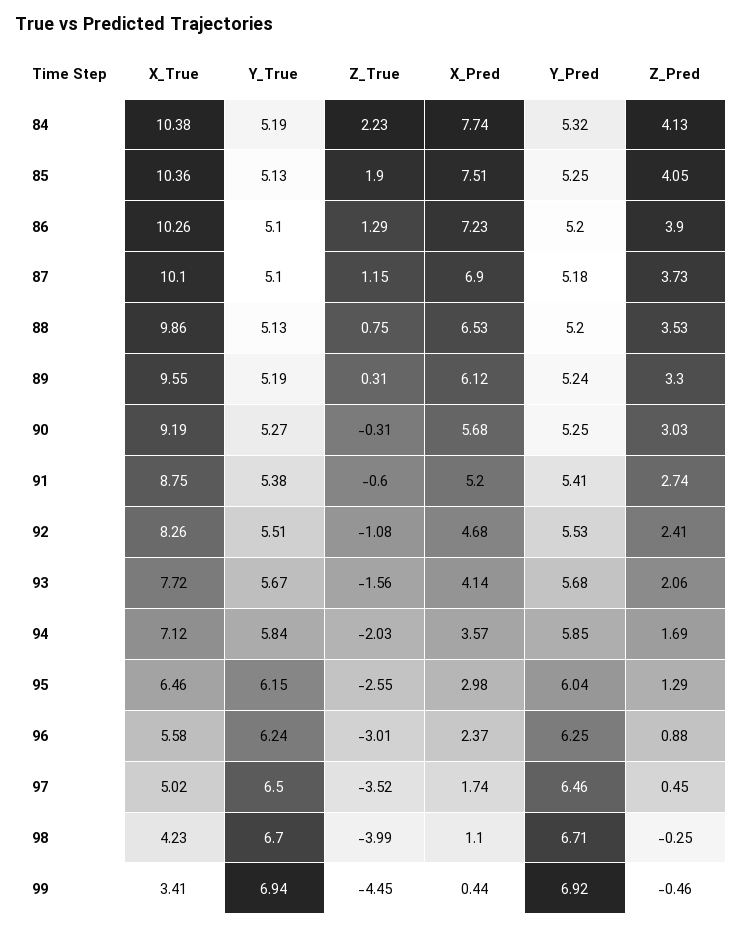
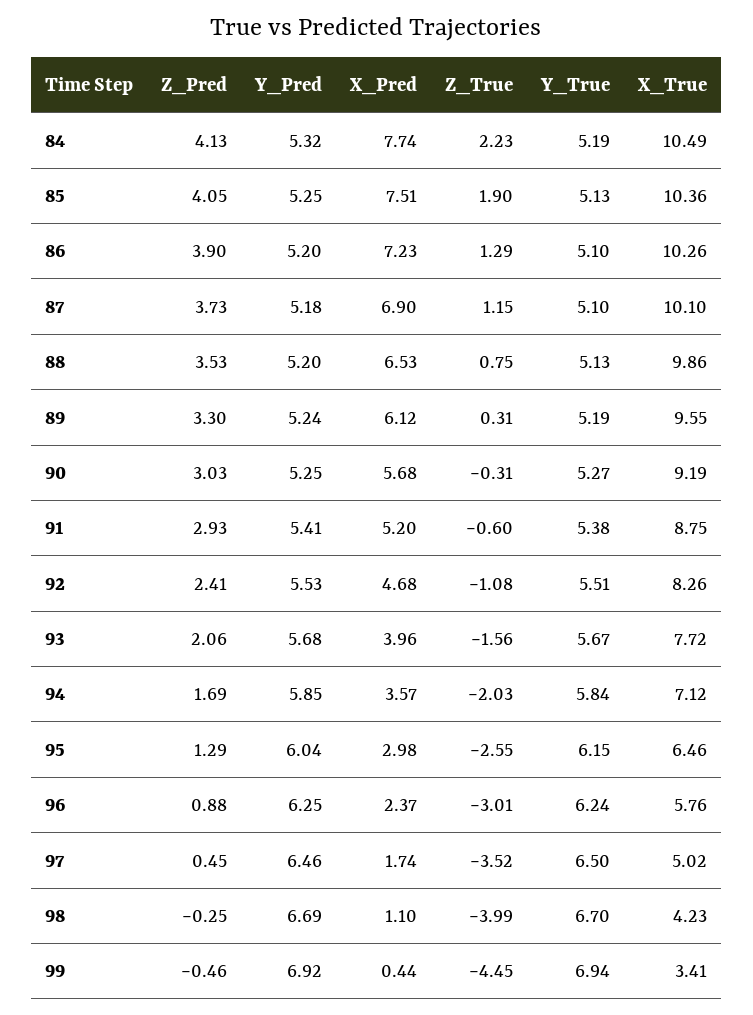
X_True, 84: 10.38 -> 10.49
Z_Pred, 91: 2.74 -> 2.93
X_Pred, 93: 4.14 -> 3.96
X_True, 96: 5.58 -> 5.76
Y_Pred, 98: 6.71 -> 6.69

